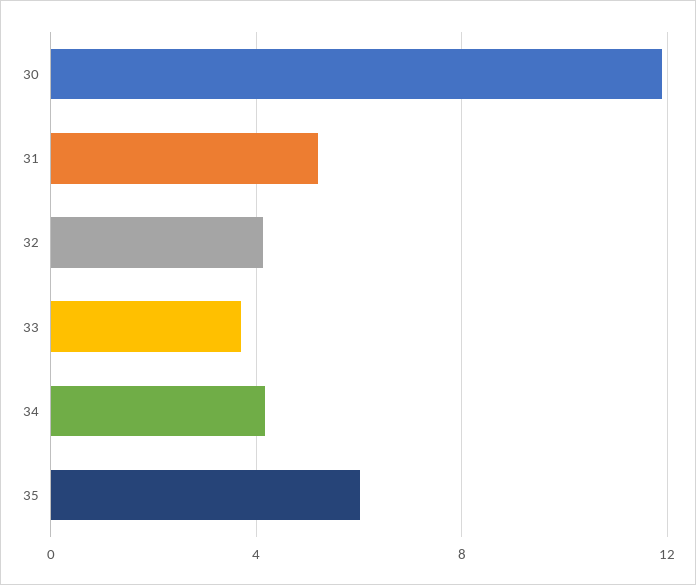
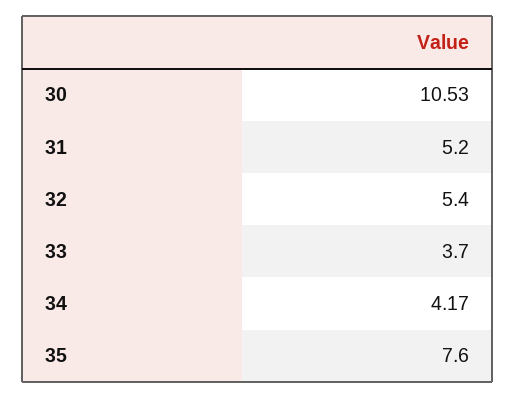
30: 12 -> 10.53
32: 4 -> 5.4
35: 6 -> 7.6

